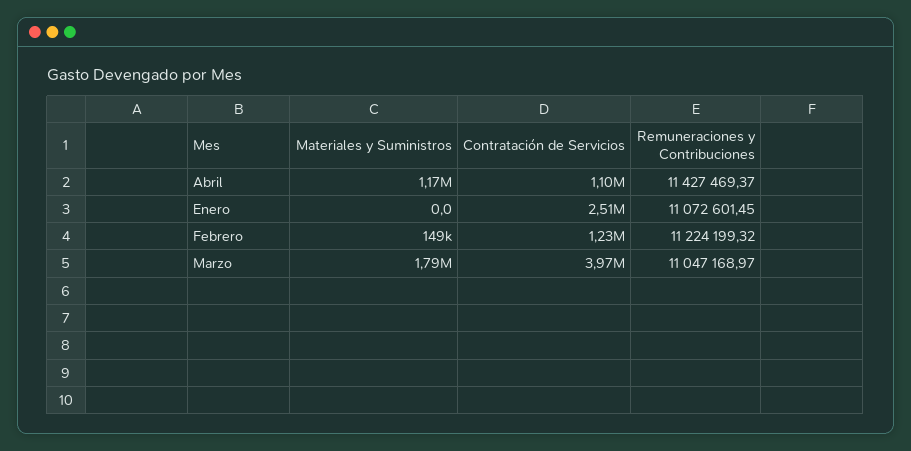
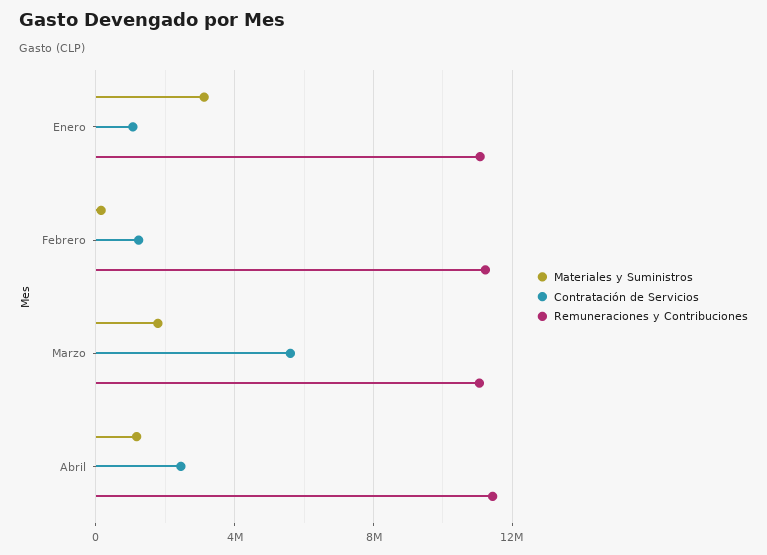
Contratación de Servicios, Abril: 1100000 -> 2500000
Materiales y Suministros, Enero: 0 -> 3000000
Contratación de Servicios, Enero: 2510000 -> 1000000
Contratación de Servicios, Marzo: 3970000 -> 5500000

